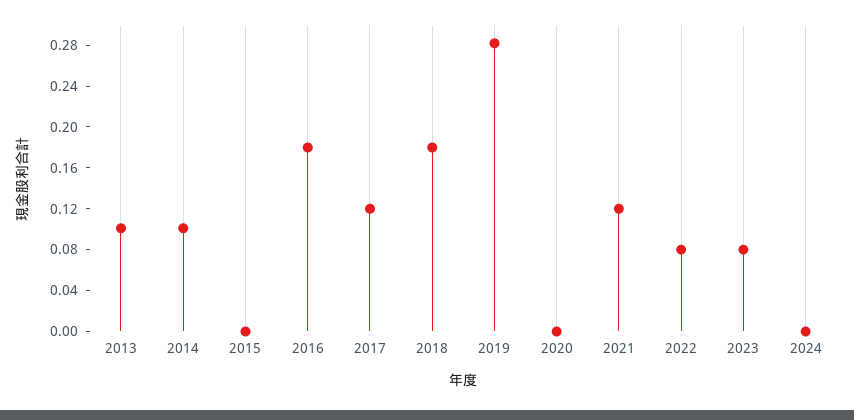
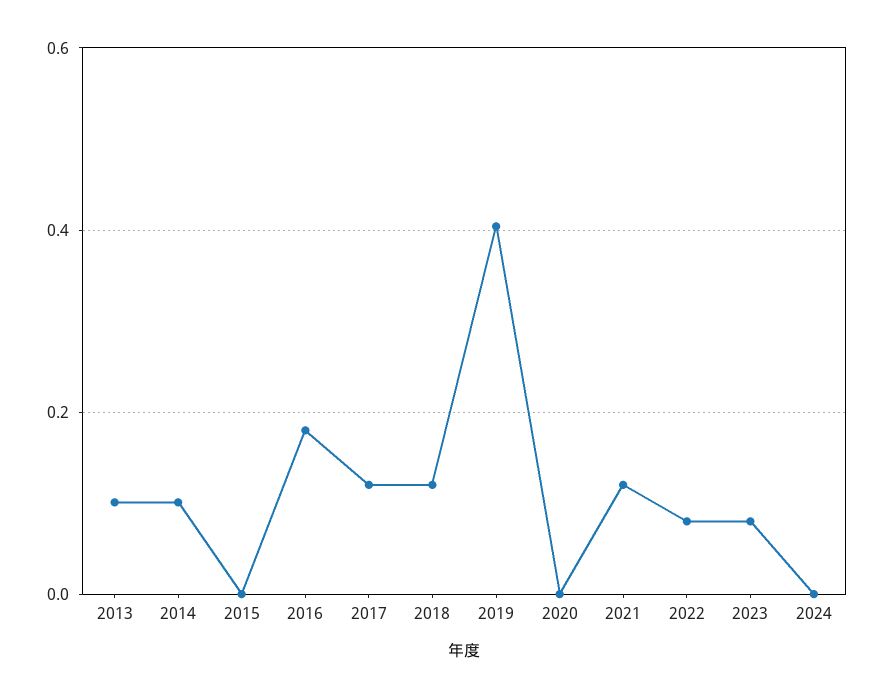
2018: 0.18 -> 0.12
2019: 0.28 -> 0.4

